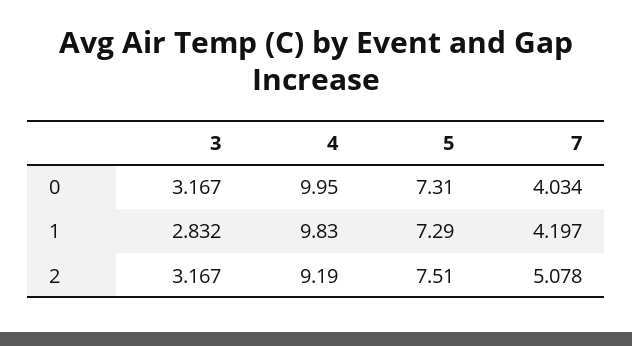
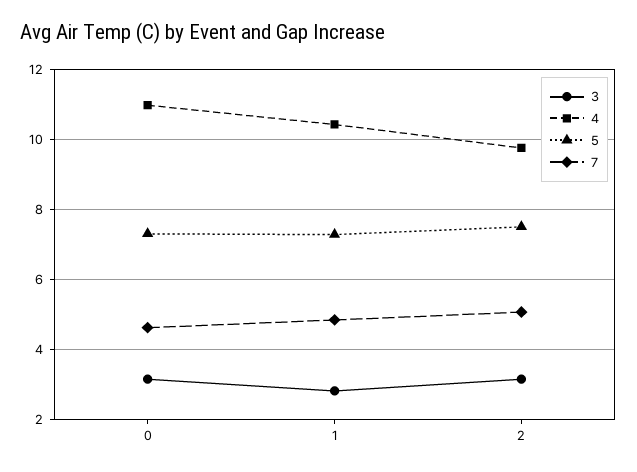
4, 0: 9.95 -> 11
7, 0: 4.034 -> 4.6
4, 1: 9.83 -> 10.4
7, 1: 4.197 -> 4.8
4, 2: 9.19 -> 9.8

